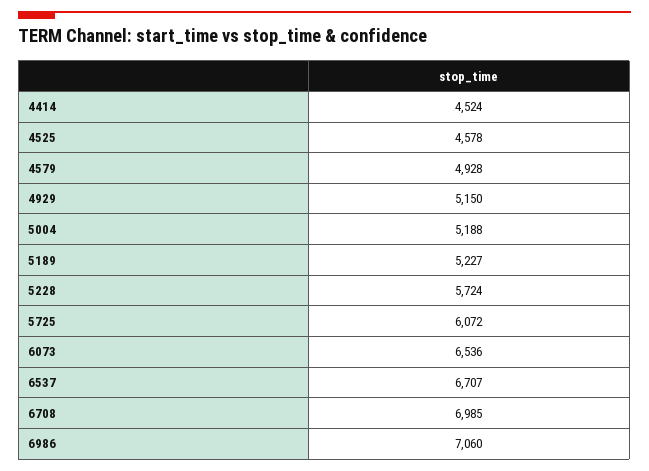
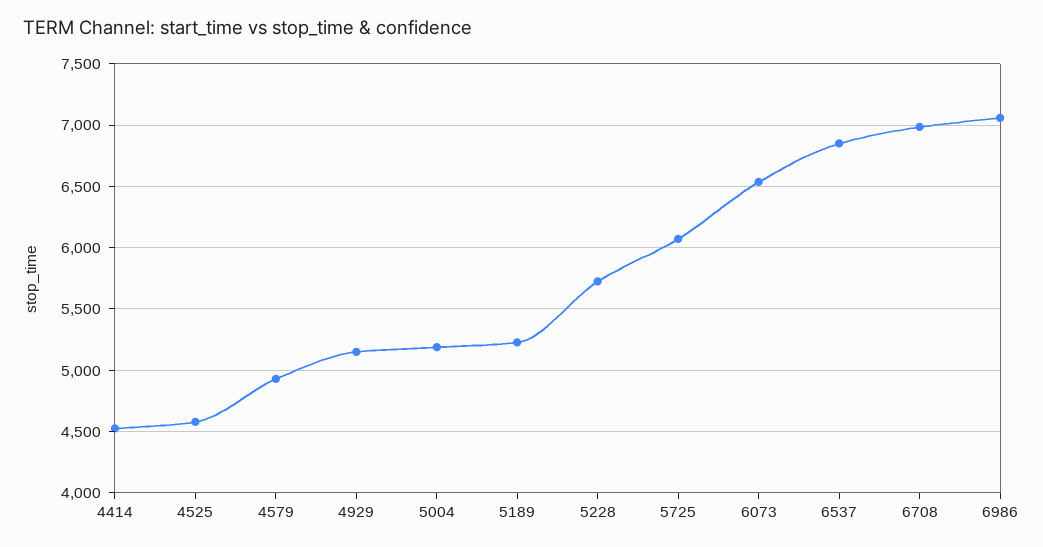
6537: 6707 -> 6850

